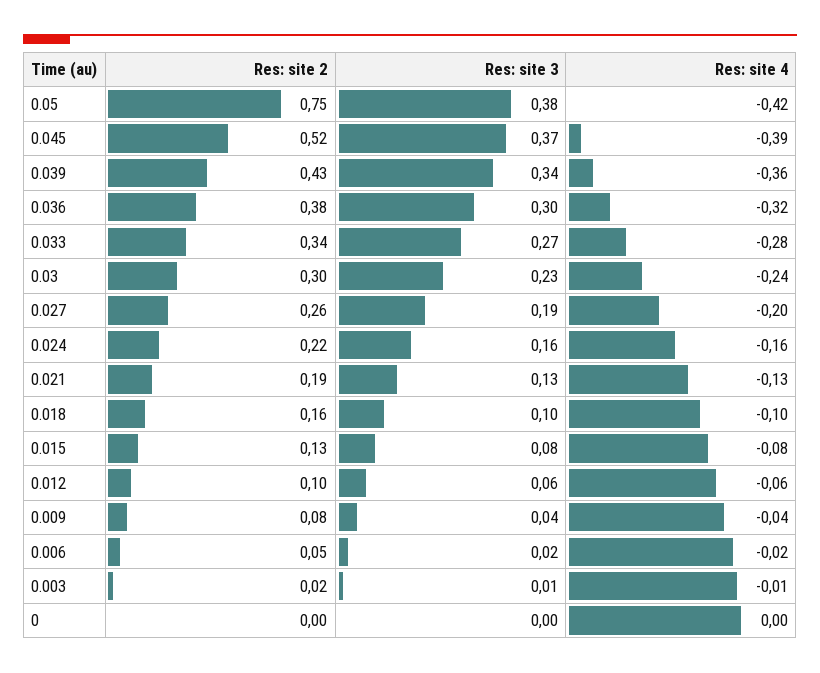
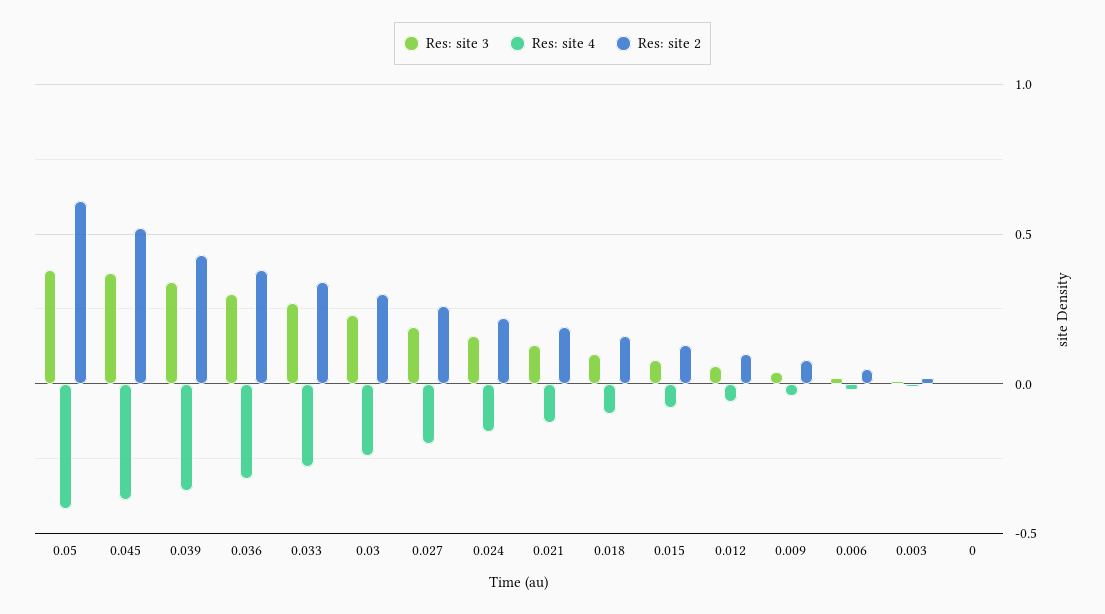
Res: site 2, 0.05: 0.75 -> 0.6

